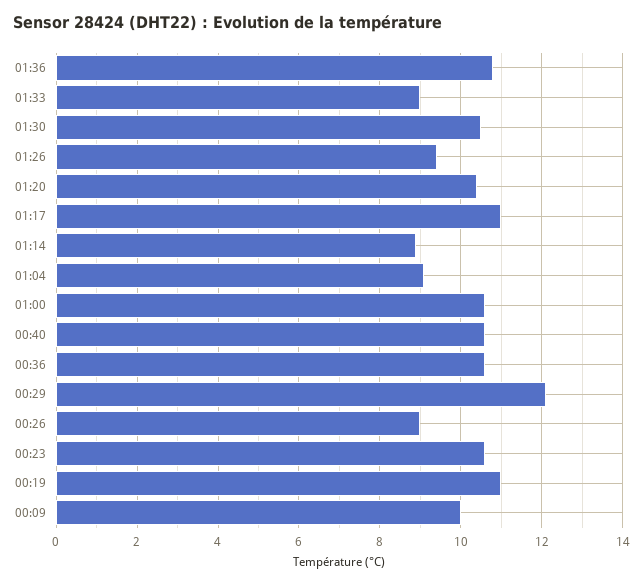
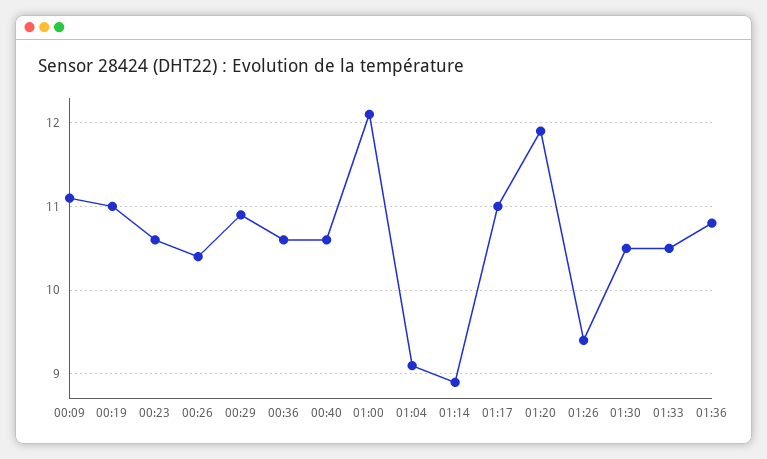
01:33: 9 -> 10.5
01:20: 10.5 -> 11.9
01:00: 10.5 -> 12.1
00:29: 12 -> 10.9
00:26: 9 -> 10.4
00:09: 10 -> 11.1

